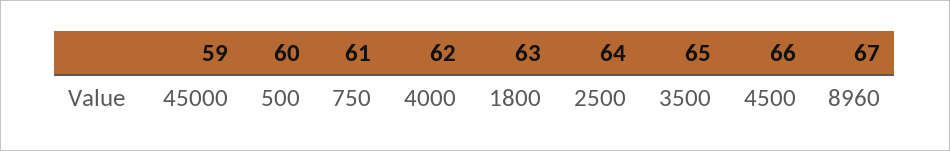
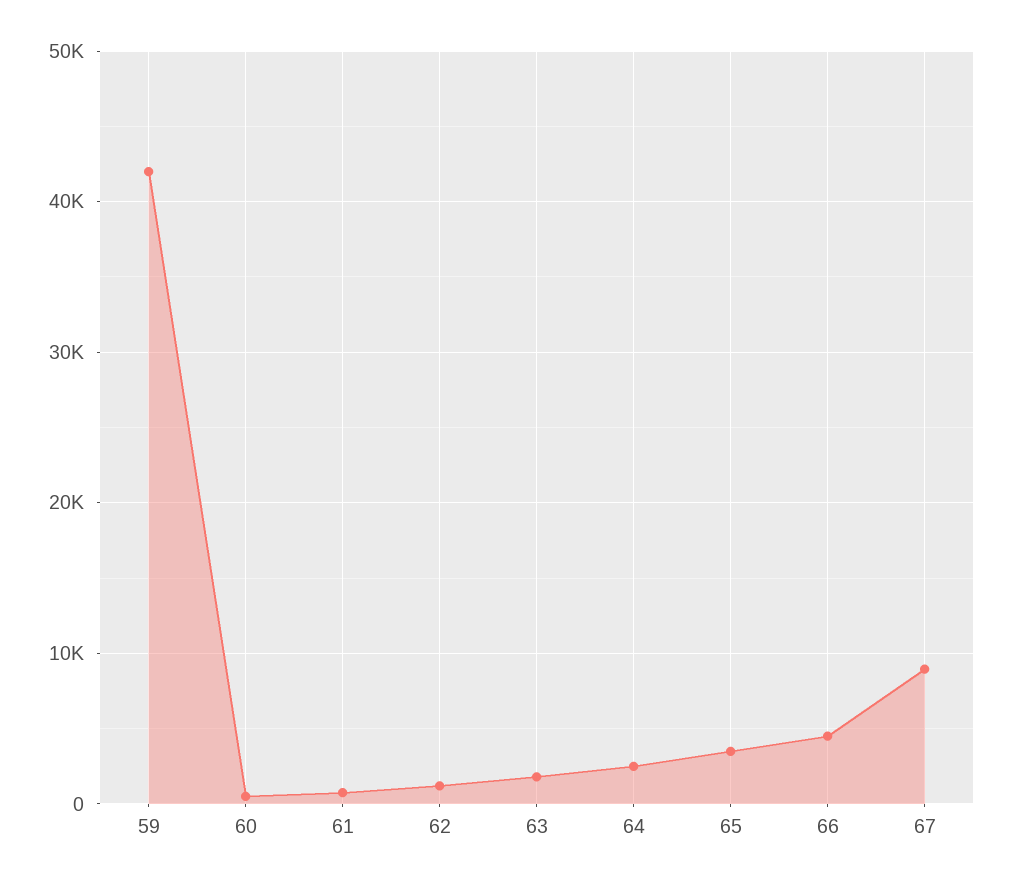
59: 45000 -> 42000
62: 4000 -> 1000

